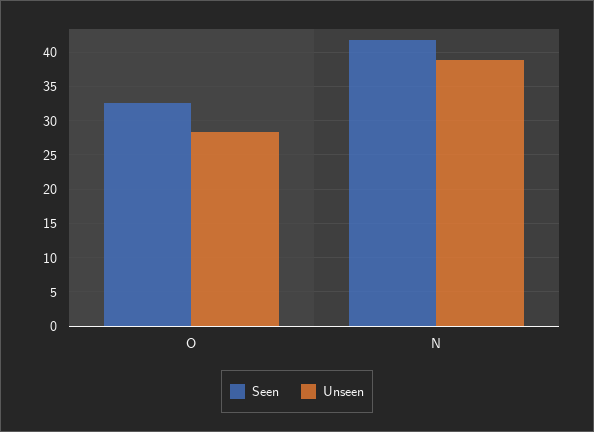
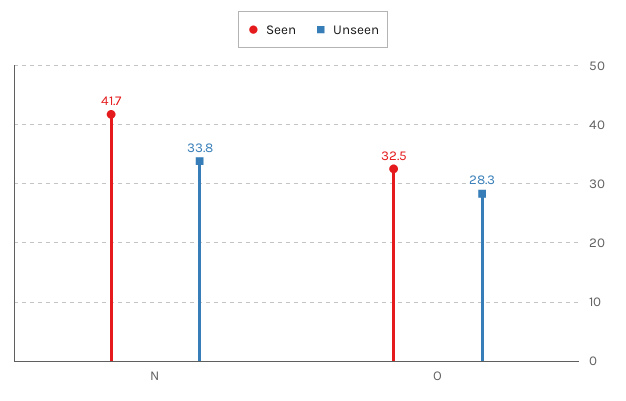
Unseen, N: 39 -> 33.8

